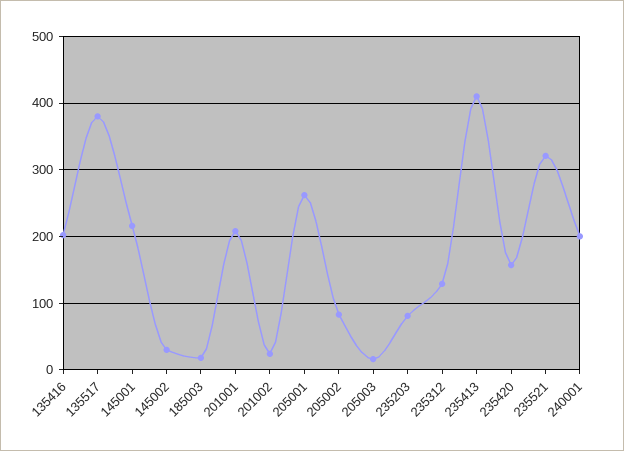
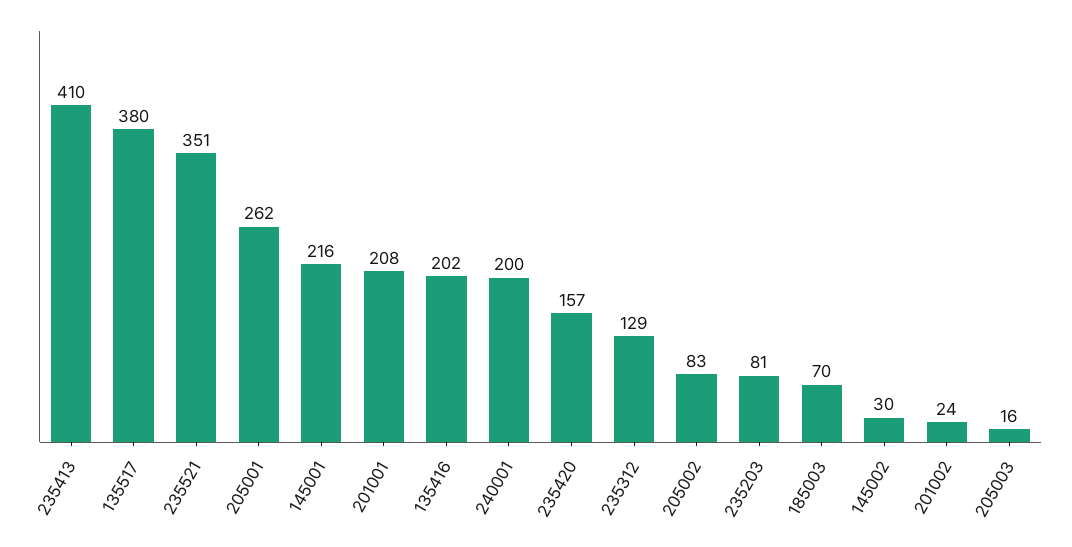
185003: 20 -> 70
235521: 320 -> 351

